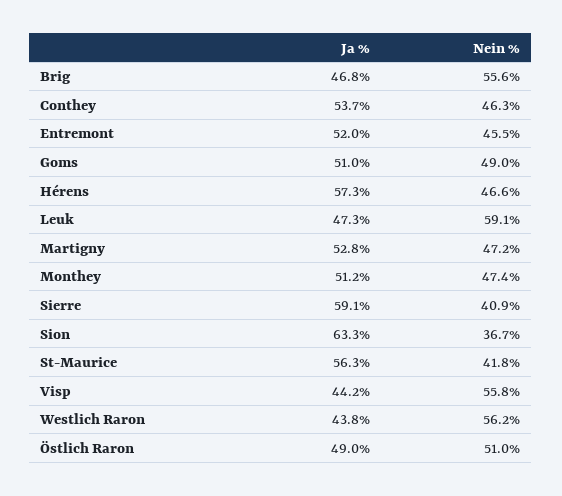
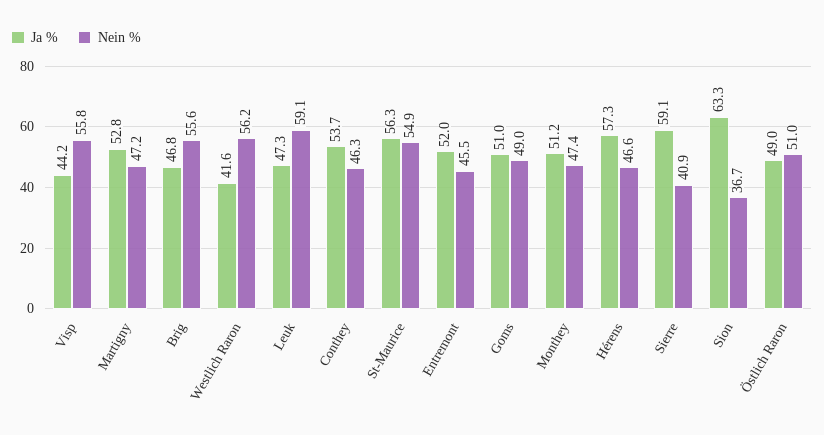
Nein %, St-Maurice: 41.8 -> 54.9
Ja %, Westlich Raron: 43.8 -> 41.6

